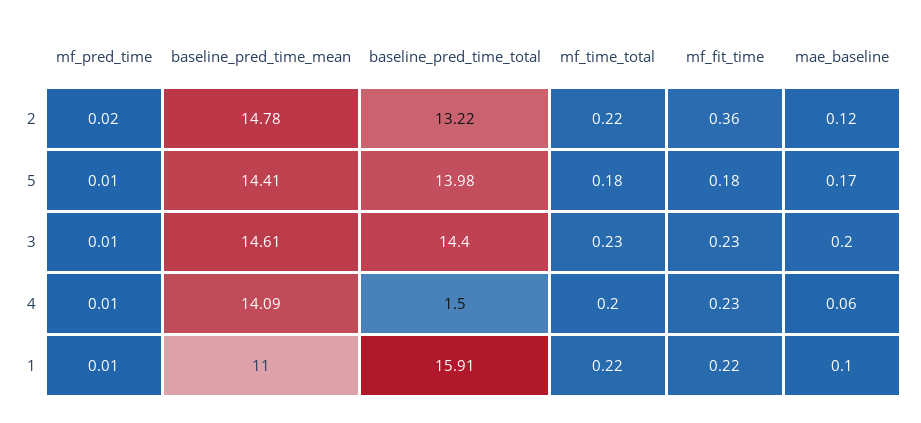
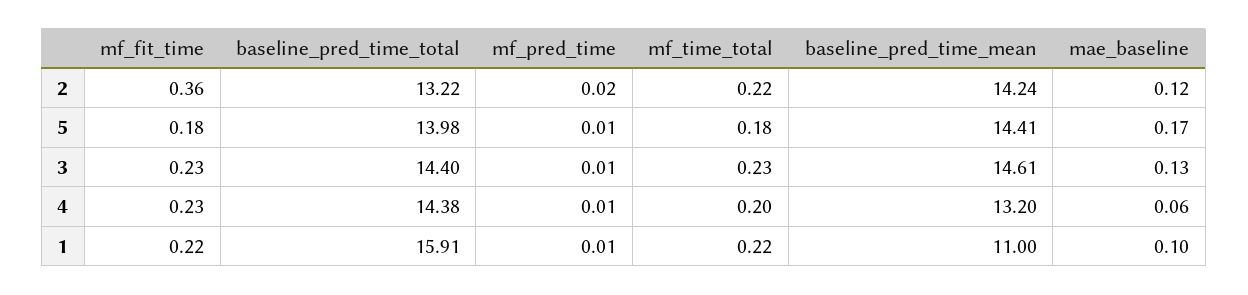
baseline_pred_time_mean, 2: 14.78 -> 14.24
mae_baseline, 3: 0.2 -> 0.13
baseline_pred_time_mean, 4: 14.09 -> 13.2
baseline_pred_time_total, 4: 1.5 -> 14.38

